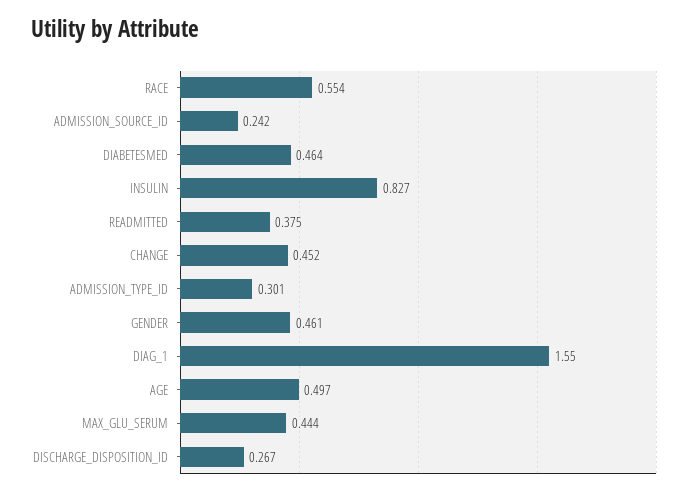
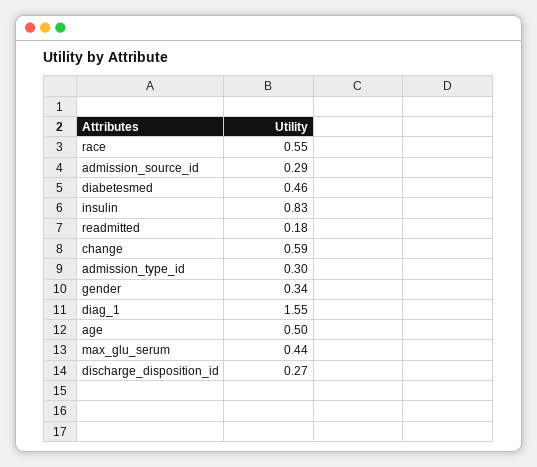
ADMISSION_SOURCE_ID: 0.242 -> 0.29
READMITTED: 0.375 -> 0.18
CHANGE: 0.452 -> 0.59
GENDER: 0.461 -> 0.34

